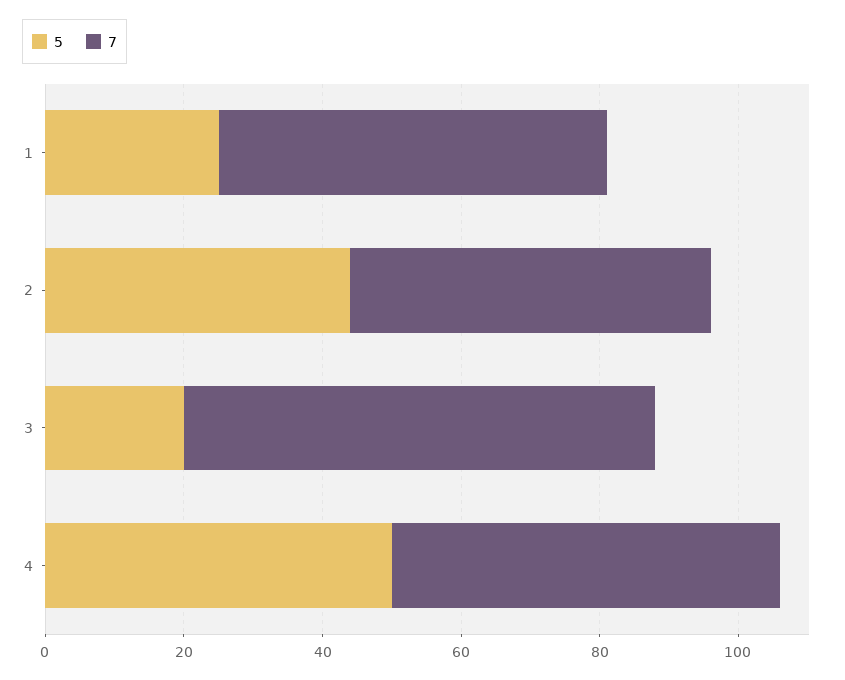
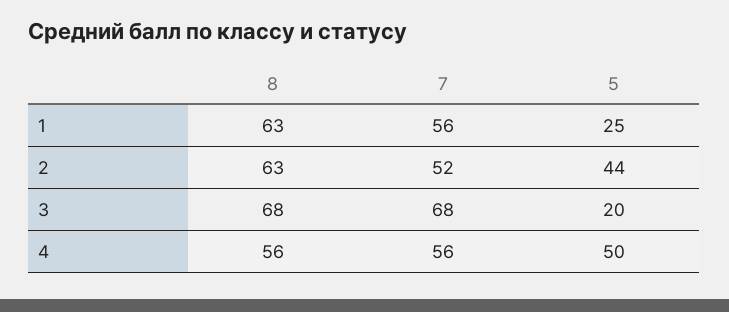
8, 1: none -> 63
8, 2: none -> 63
8, 3: none -> 68
8, 4: none -> 56

